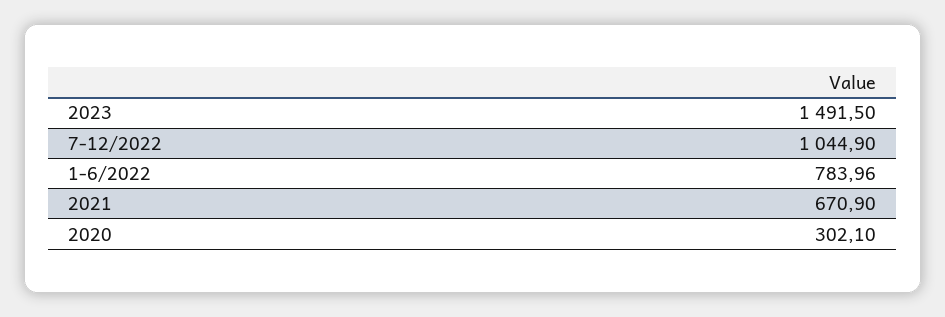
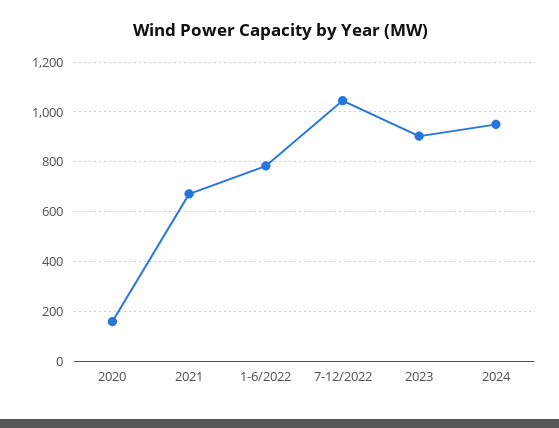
2023: 1491.5 -> 900
2020: 302.1 -> 150
2024: none -> 950

